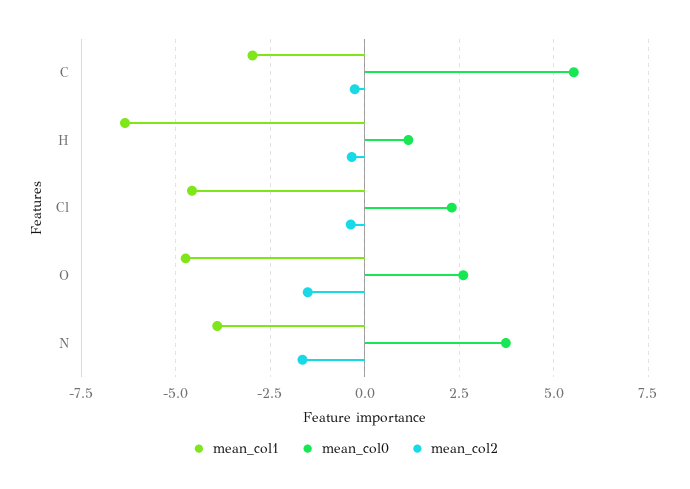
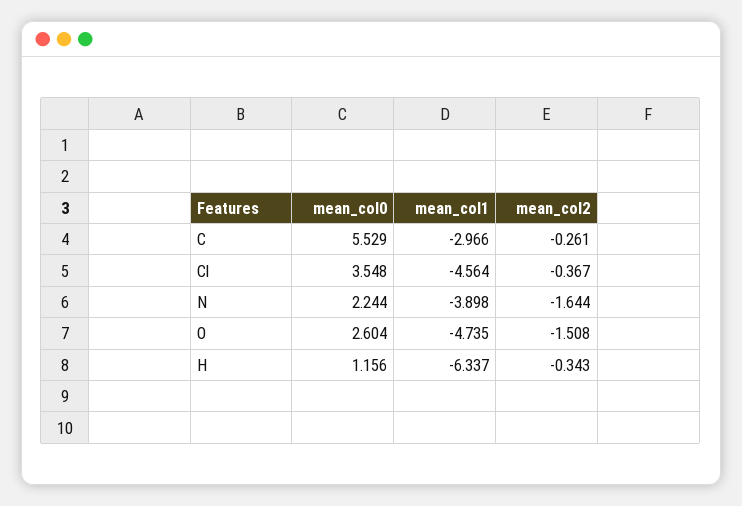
mean_col0, Cl: 2.25 -> 3.548
mean_col0, N: 3.75 -> 2.244

